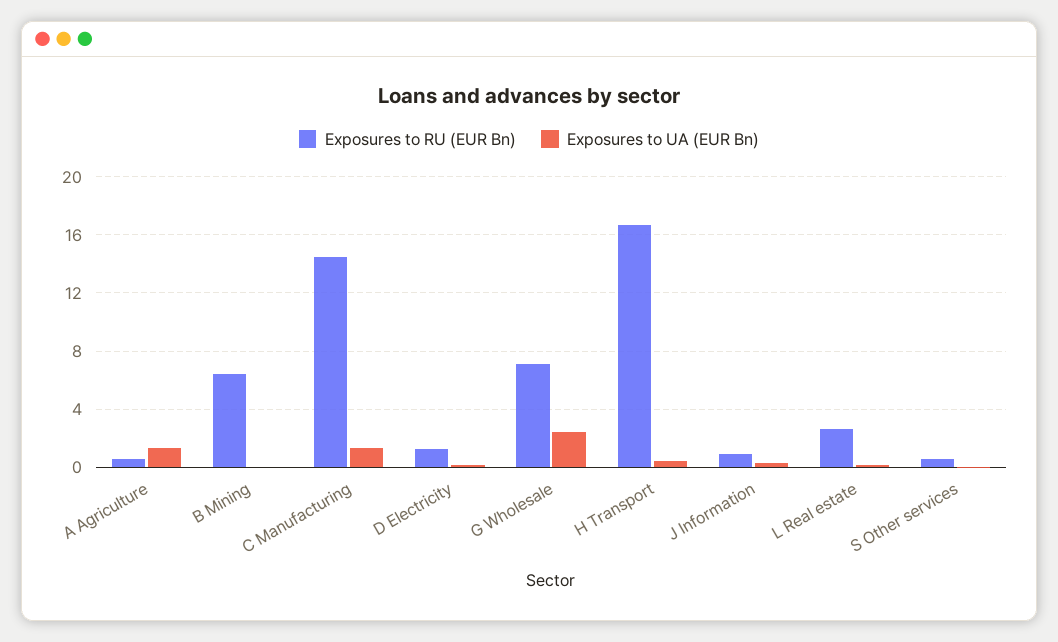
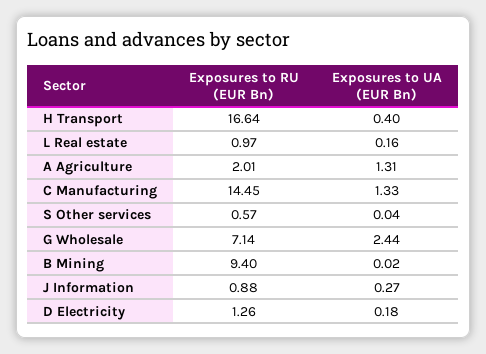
Exposures to RU (EUR Bn), A Agriculture: 0.5 -> 2.01
Exposures to RU (EUR Bn), B Mining: 6.5 -> 9.4
Exposures to RU (EUR Bn), L Real estate: 2.5 -> 0.97

